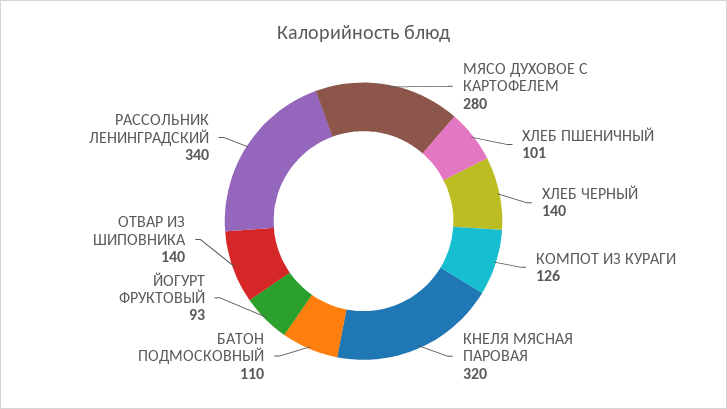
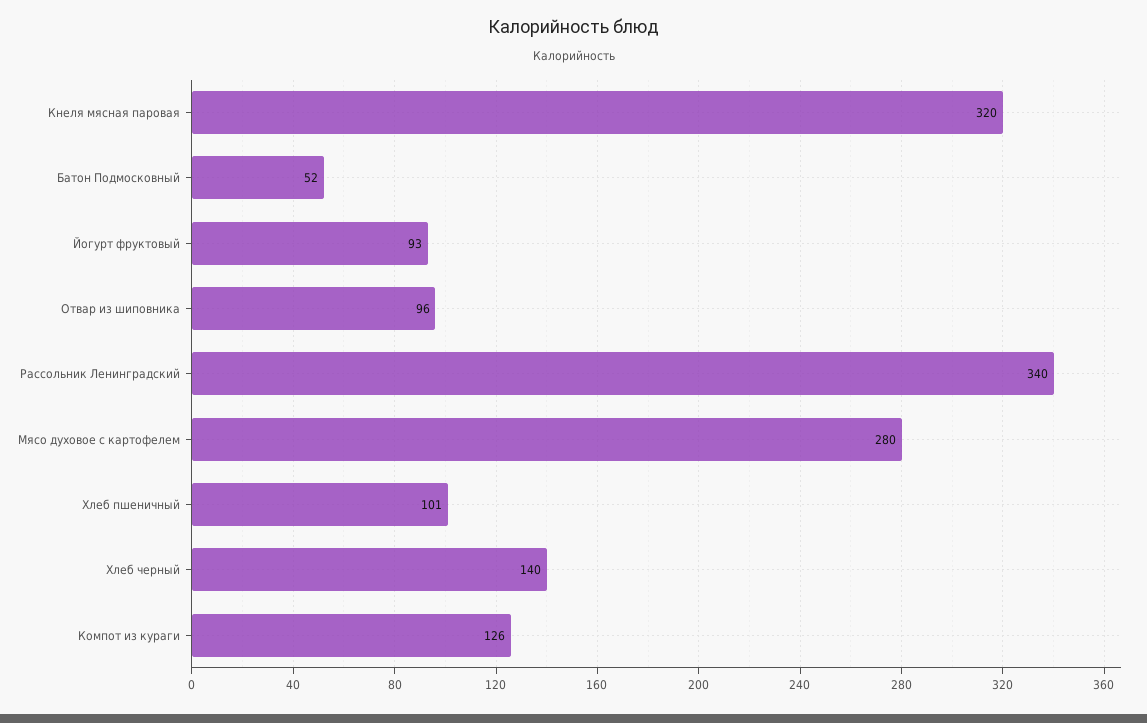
БАТОН ПОДМОСКОВНЫЙ: 110 -> 52
ОТВАР ИЗ ШИПОВНИКА: 140 -> 96

